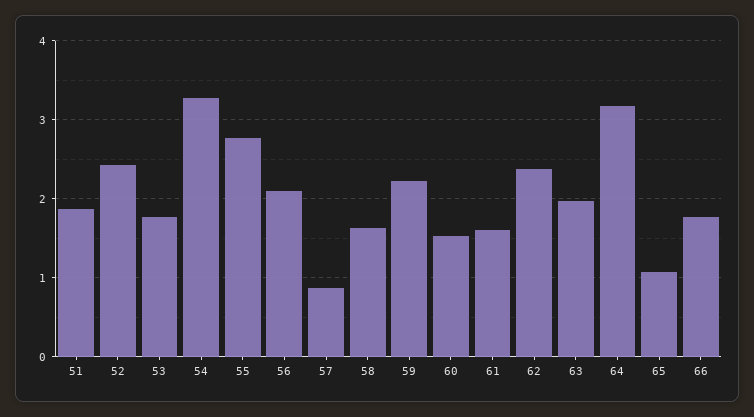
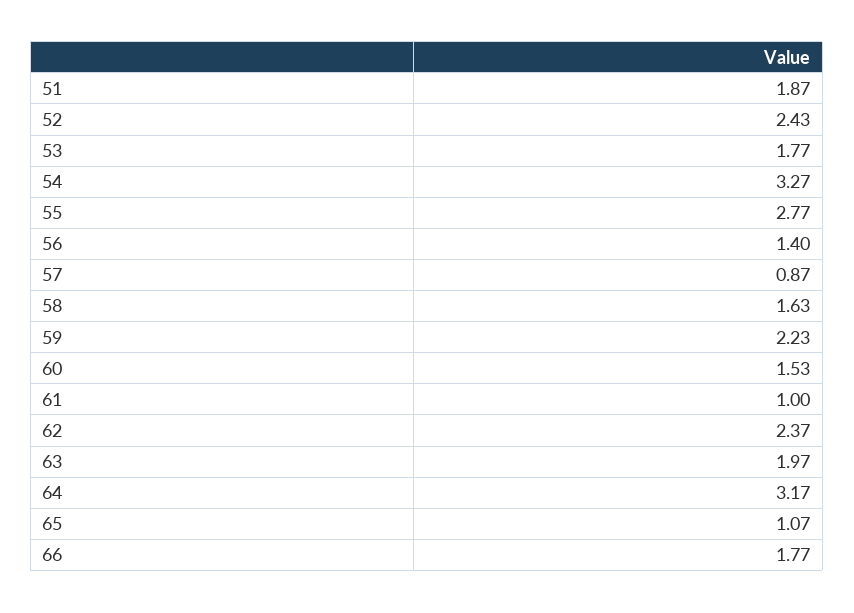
56: 2.1 -> 1.4
61: 1.6 -> 1

